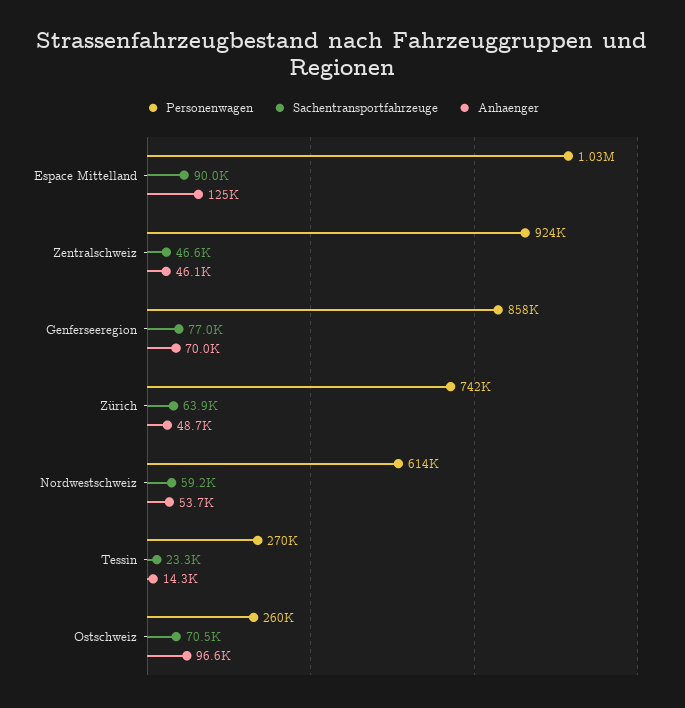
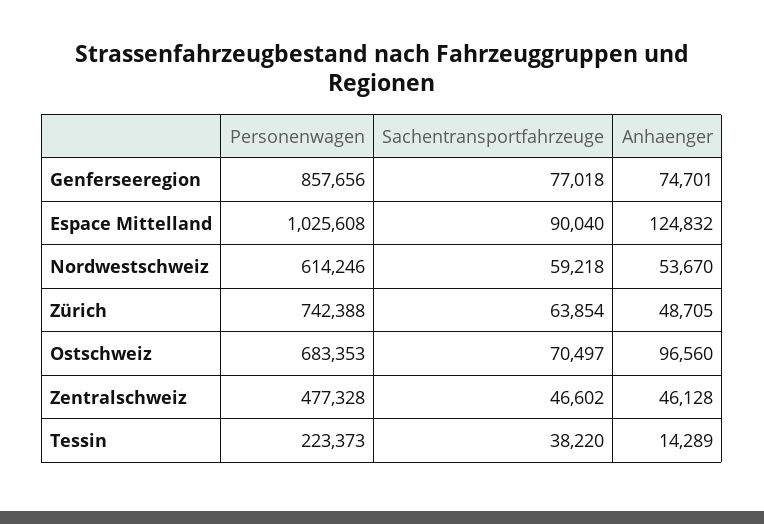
Personenwagen, Zentralschweiz: 924000 -> 477328
Anhaenger, Genferseeregion: 70000 -> 74701
Personenwagen, Tessin: 270000 -> 223373
Sachentransportfahrzeuge, Tessin: 23300 -> 38220
Personenwagen, Ostschweiz: 260000 -> 683353

